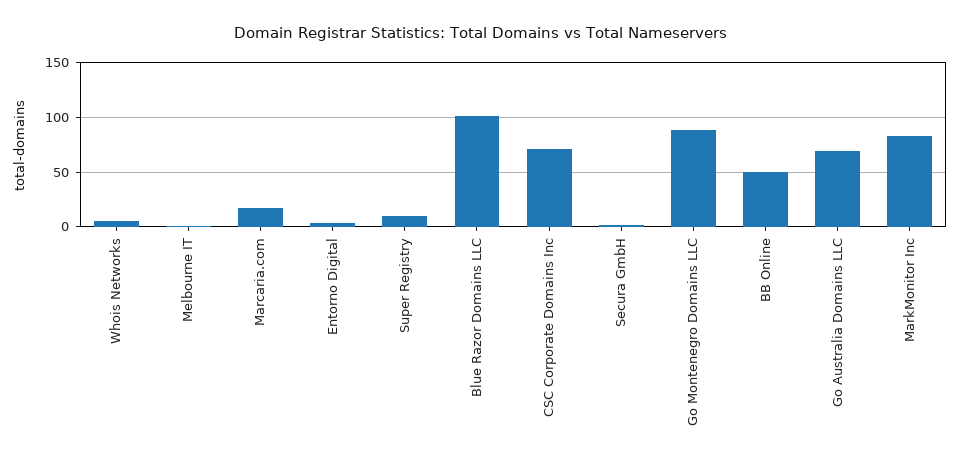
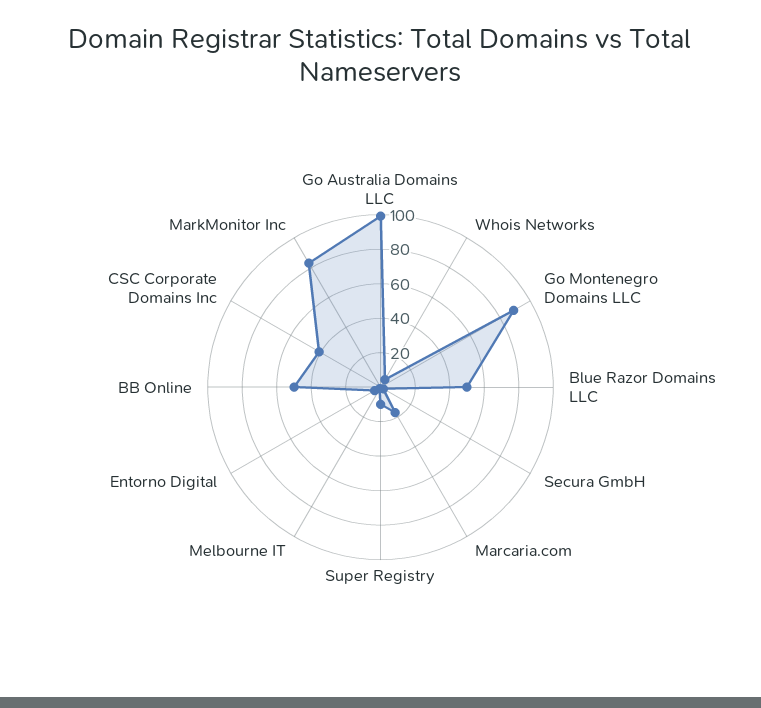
Blue Razor Domains LLC: 100 -> 50
CSC Corporate Domains Inc: 70 -> 40
Go Australia Domains LLC: 70 -> 100

